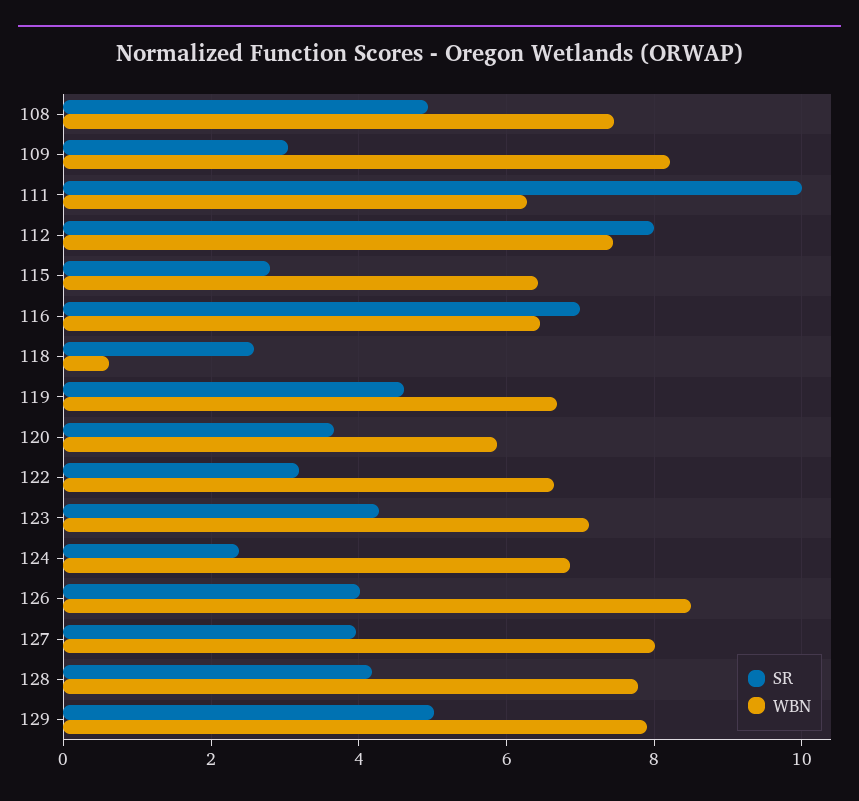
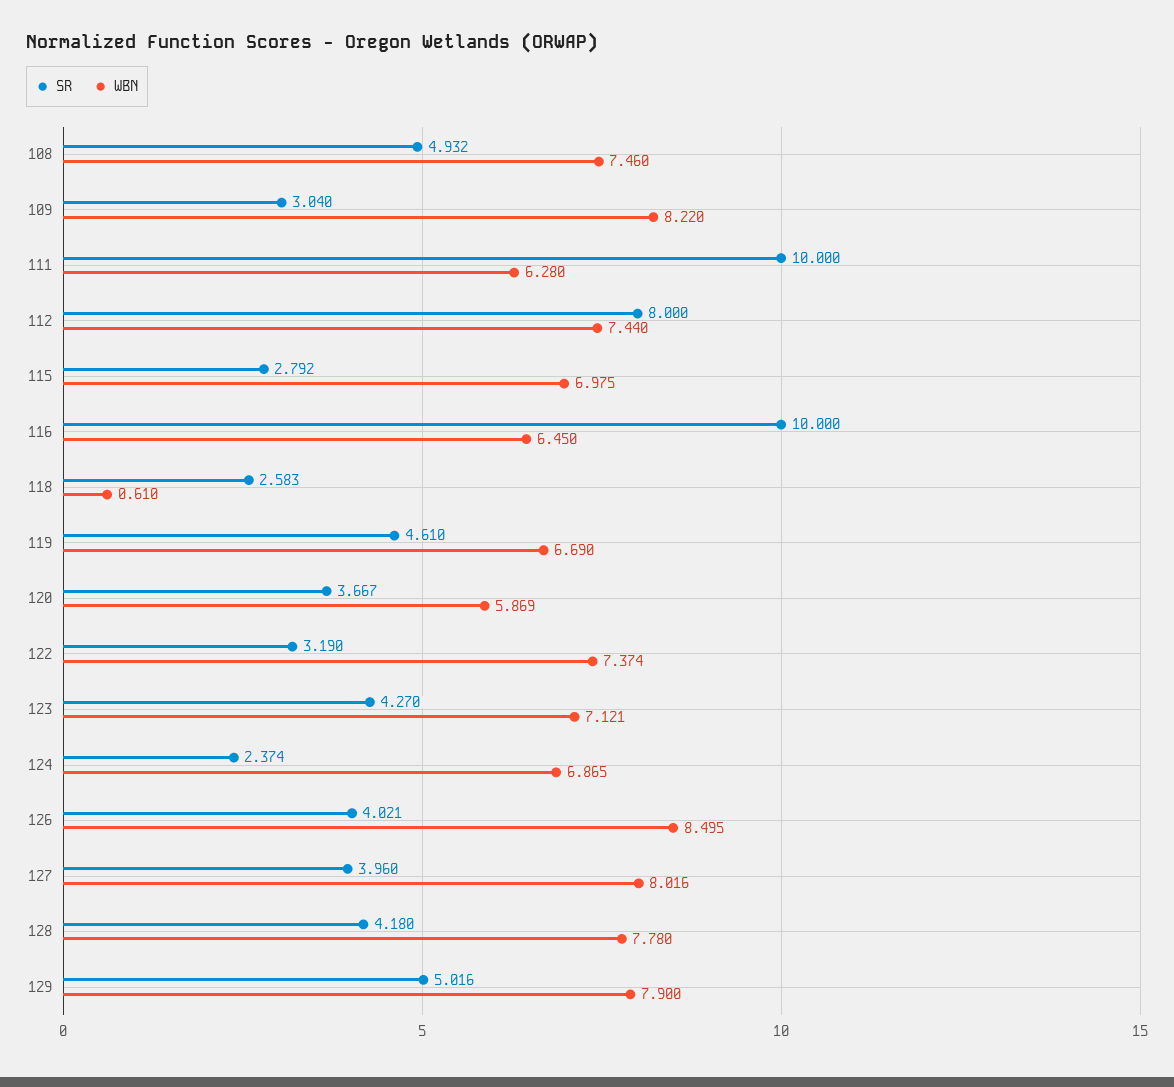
WBN, 115: 6.4 -> 6.975
SR, 116: 7 -> 10
WBN, 122: 6.6 -> 7.374

